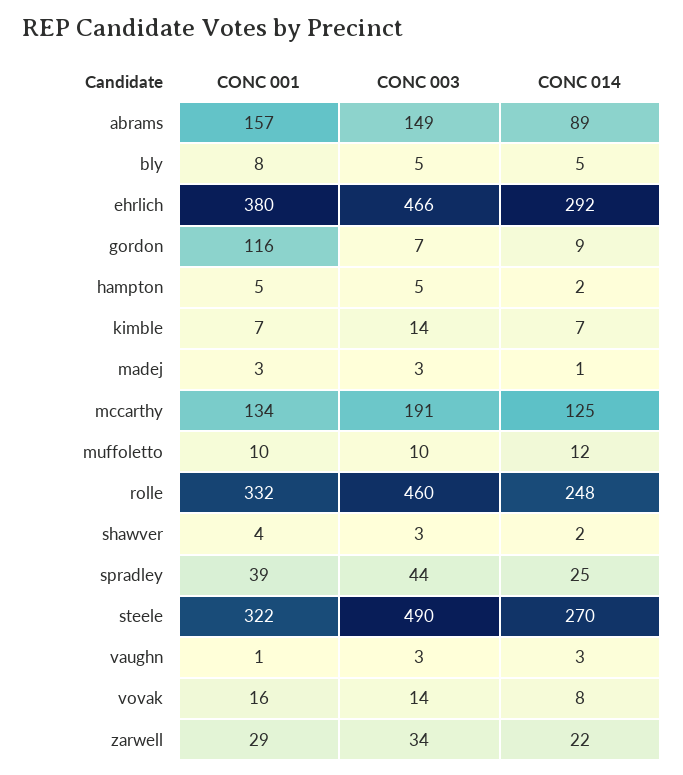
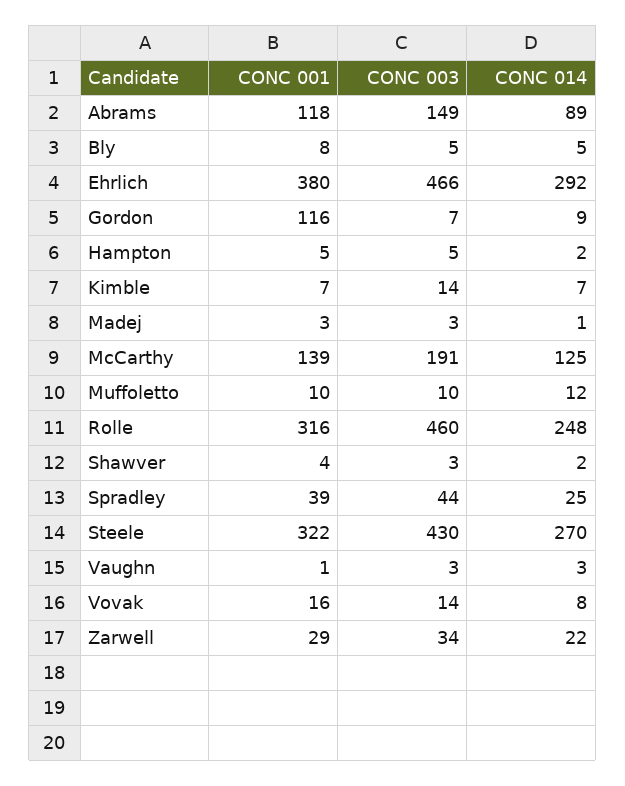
CONC 001, abrams: 157 -> 118
CONC 001, mccarthy: 134 -> 139
CONC 001, rolle: 332 -> 316
CONC 003, steele: 490 -> 430

